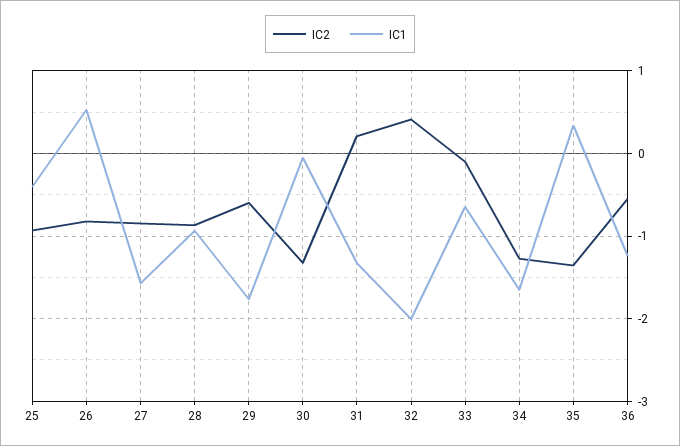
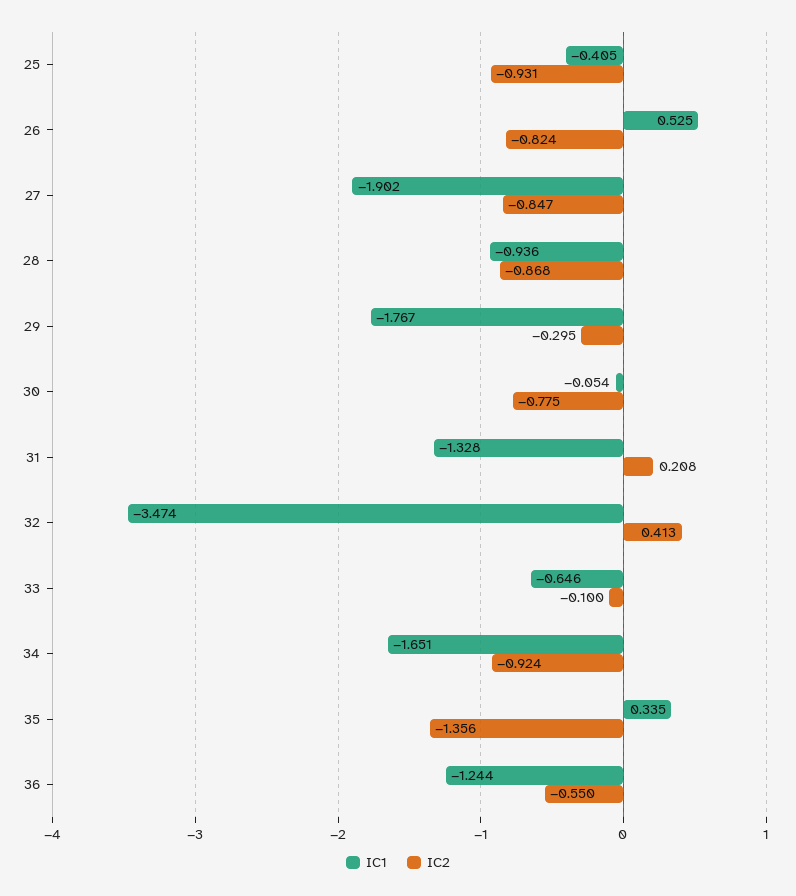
IC1, 27: -1.6 -> -1.902
IC2, 29: -0.6 -> -0.295
IC2, 30: -1.3 -> -0.775
IC1, 32: -2 -> -3.474
IC2, 34: -1.3 -> -0.924

